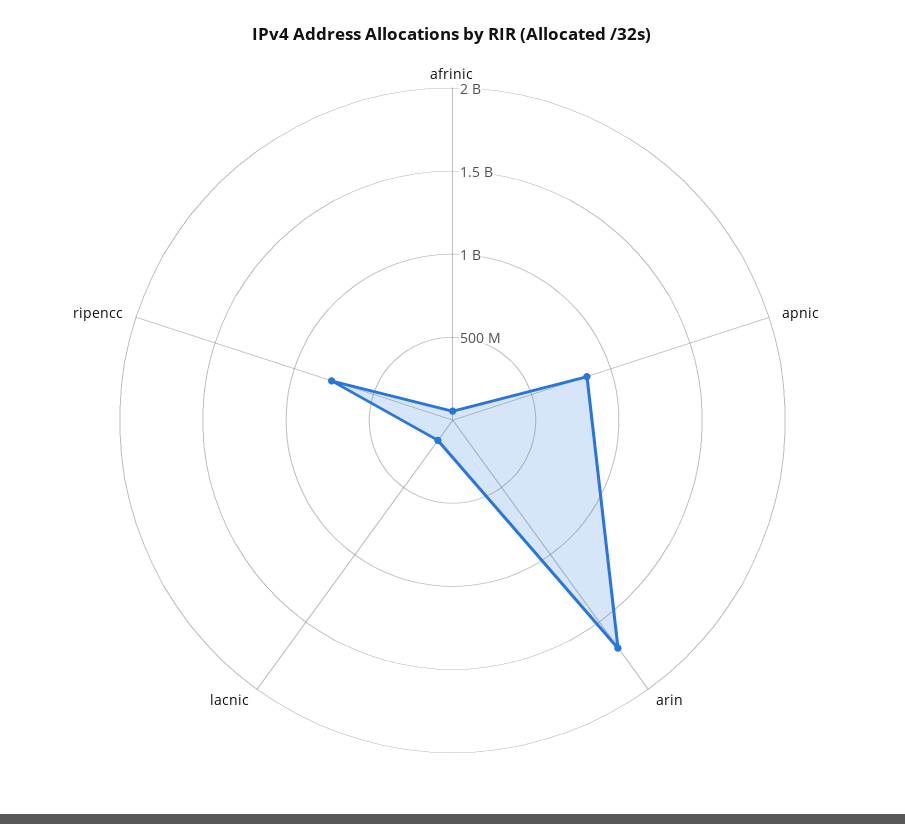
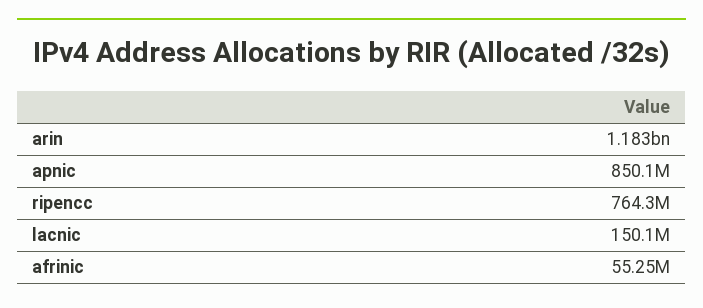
arin: 1700000000 -> 1183000000

